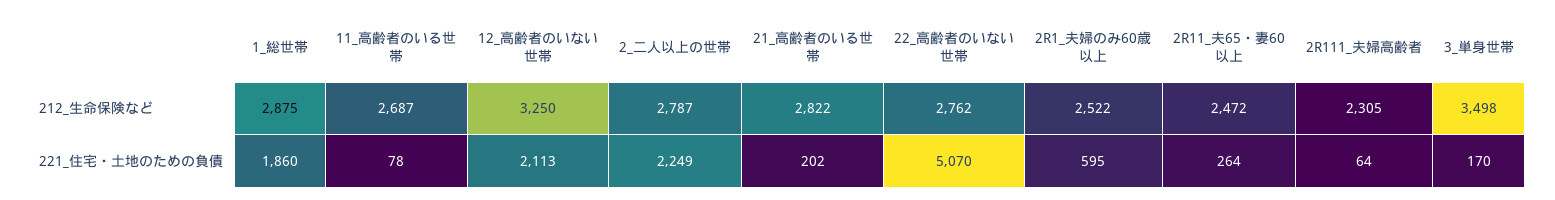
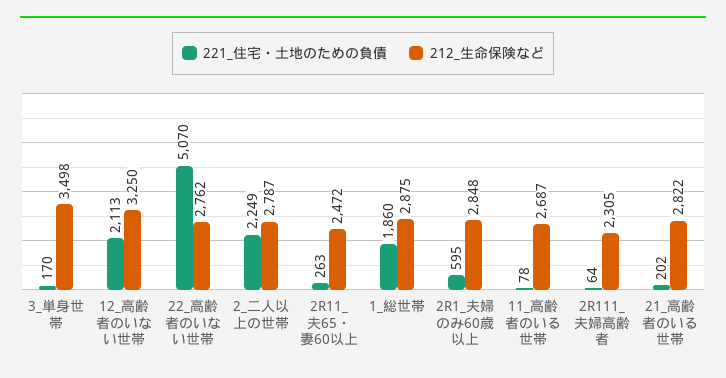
212_生命保険など, 2R1_夫婦のみ60歳以上: 2522 -> 2848
221_住宅・土地のための負債, 2R11_夫65・妻60以上: 264 -> 263

